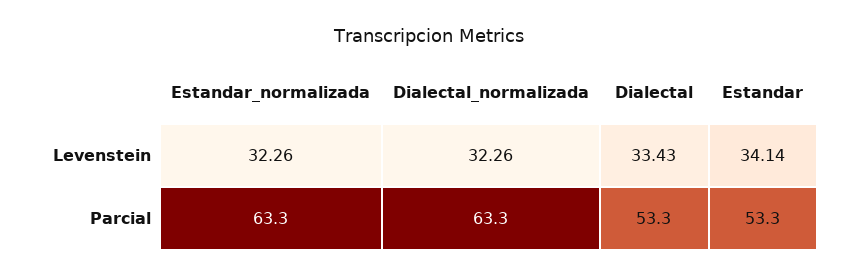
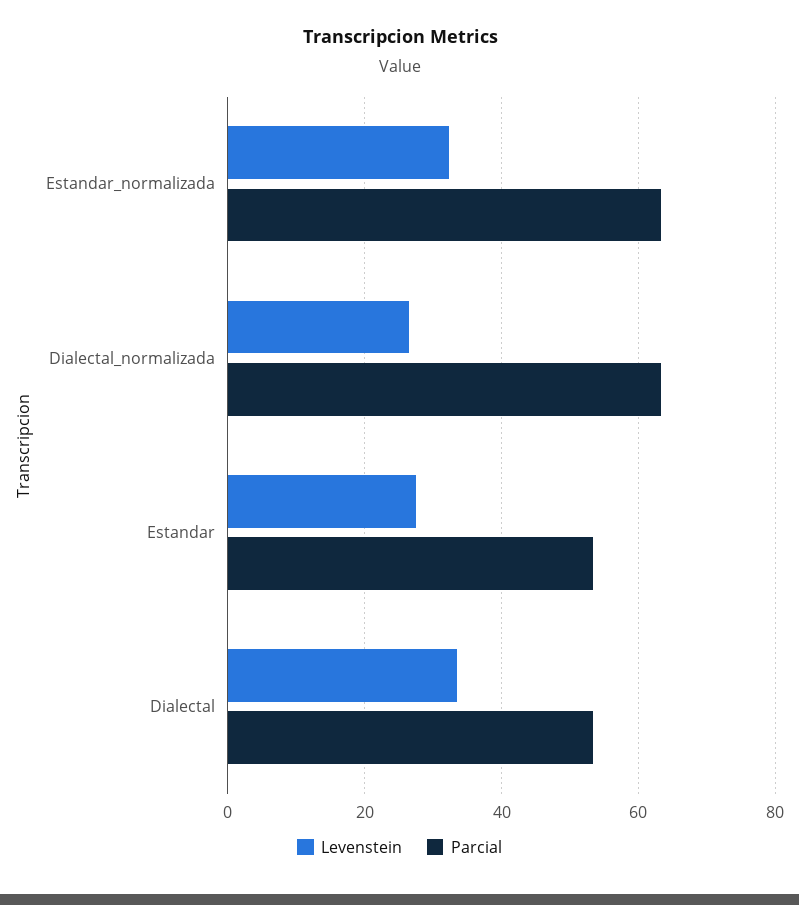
Levenstein, Dialectal_normalizada: 32.26 -> 26
Levenstein, Estandar: 34.14 -> 28

